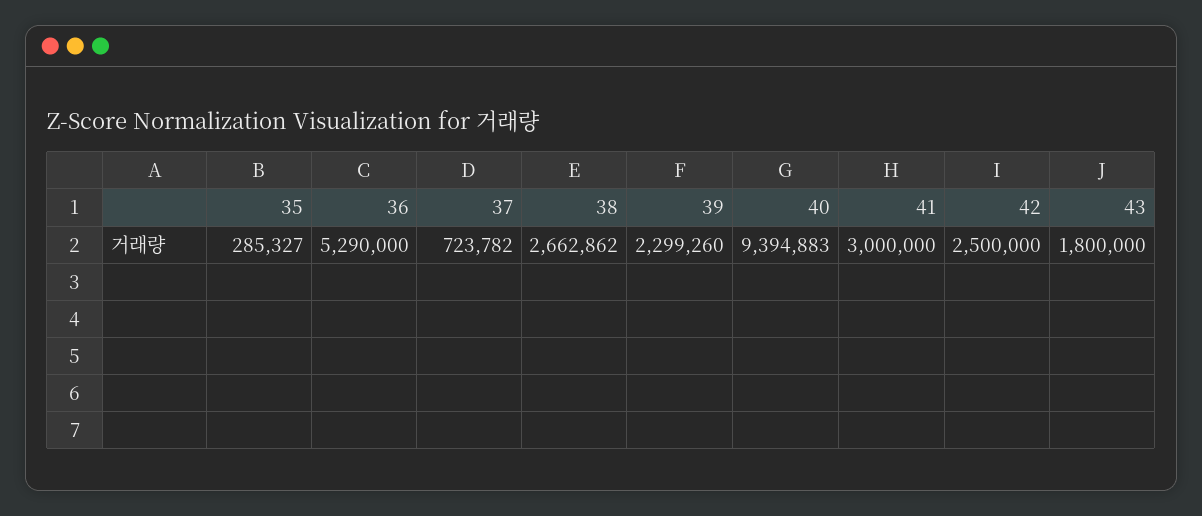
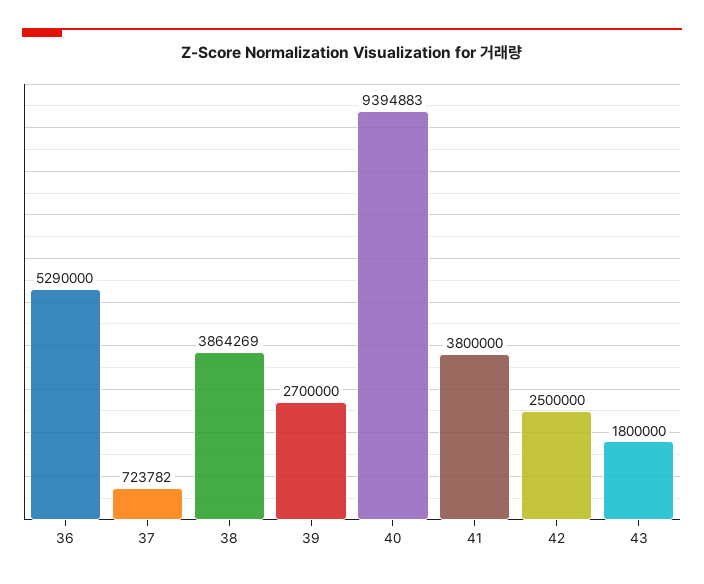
35: 285327 -> none
38: 2662862 -> 3864269
39: 2299260 -> 2700000
41: 3000000 -> 3800000

